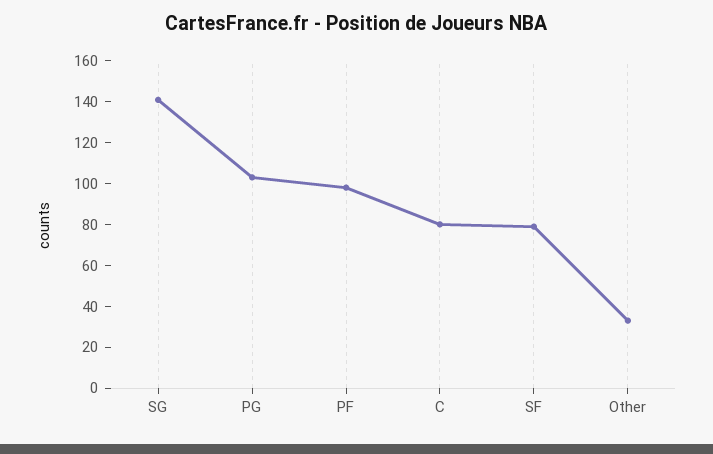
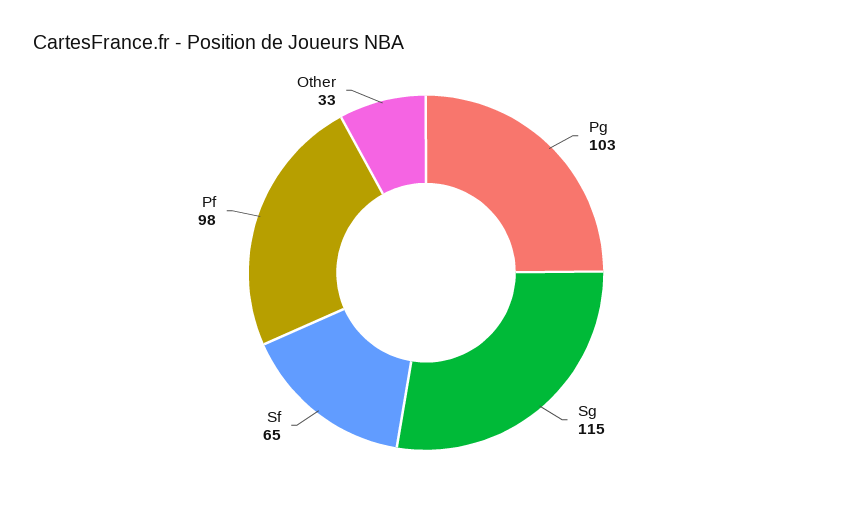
SG: 140 -> 115
C: 80 -> none
SF: 80 -> 65

